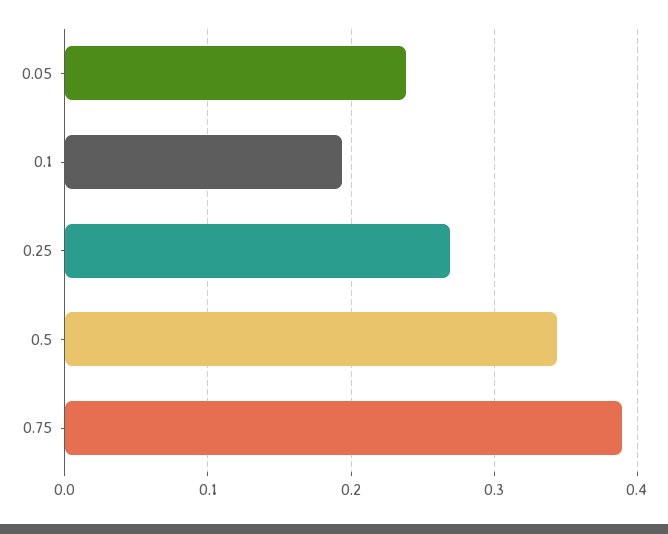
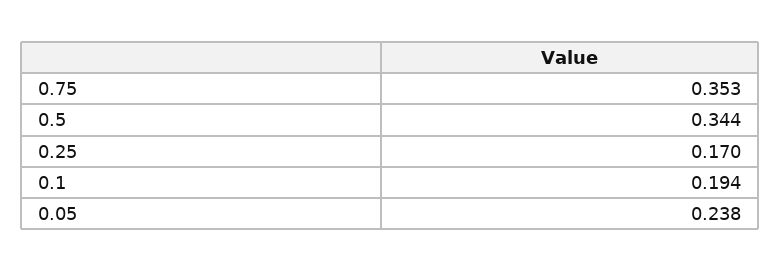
0.25: 0.27 -> 0.17
0.75: 0.39 -> 0.353

